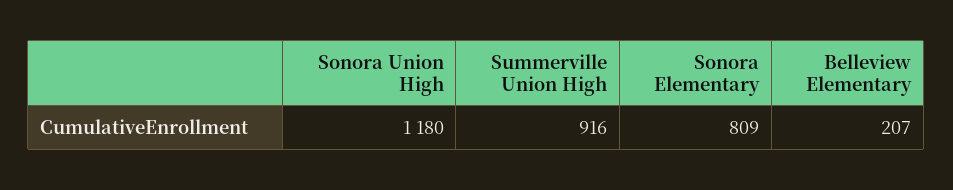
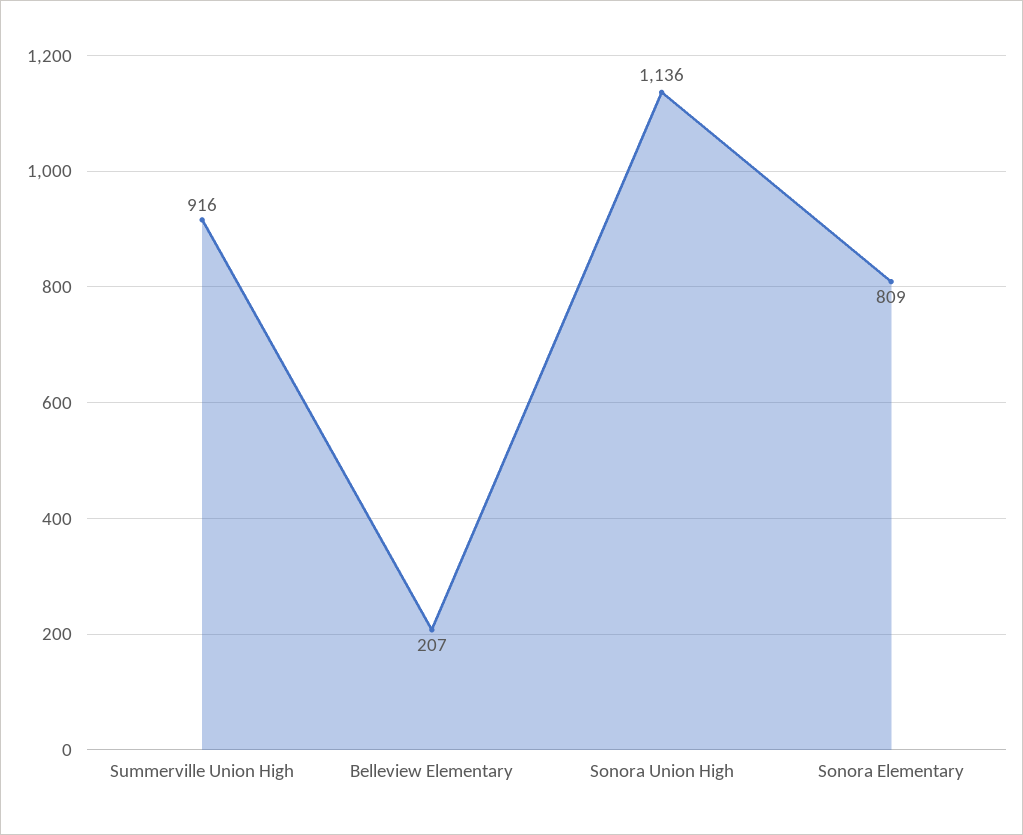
Sonora Union High: 1180 -> 1136

